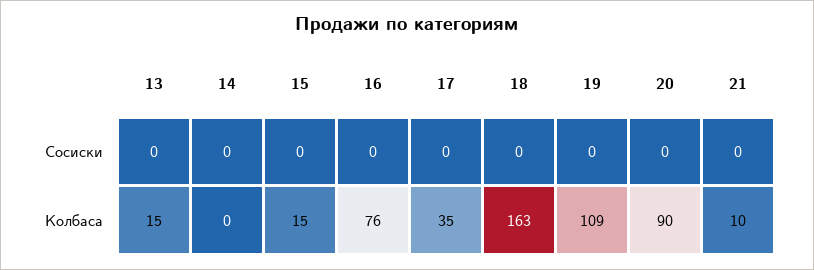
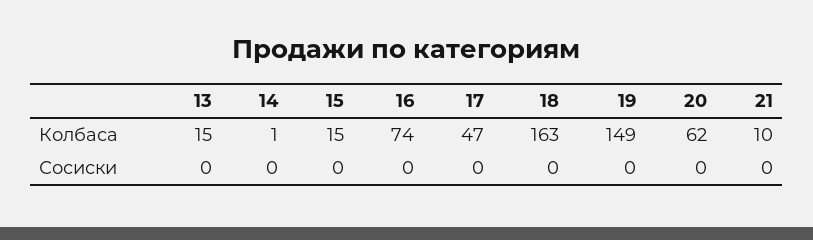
14, Колбаса: 0 -> 1
16, Колбаса: 76 -> 74
17, Колбаса: 35 -> 47
19, Колбаса: 109 -> 149
20, Колбаса: 90 -> 62

